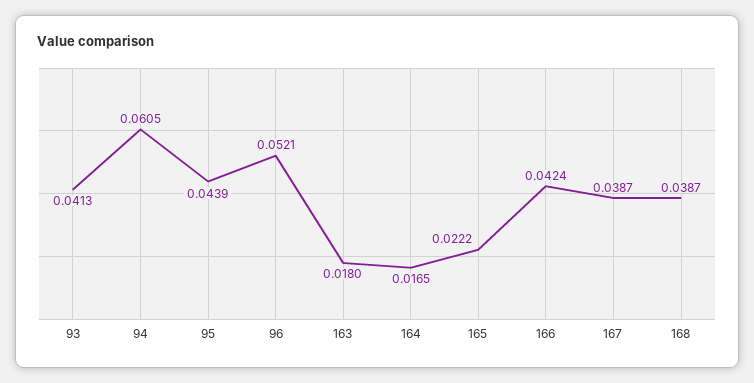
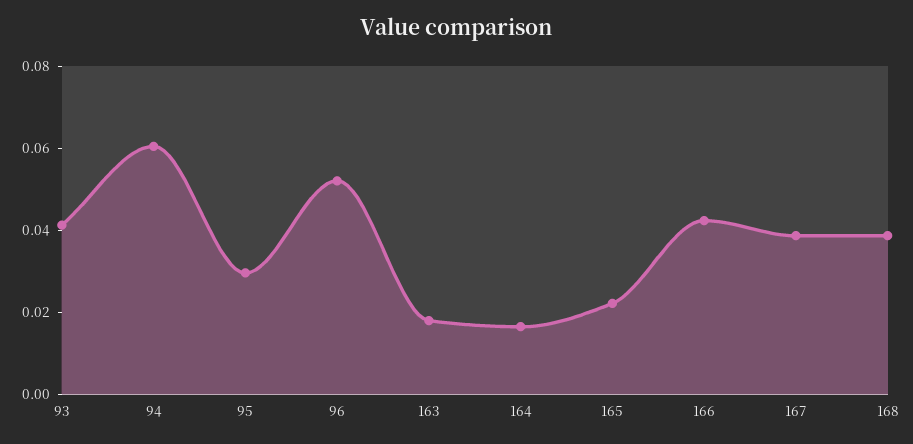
95: 0.0439 -> 0.03

